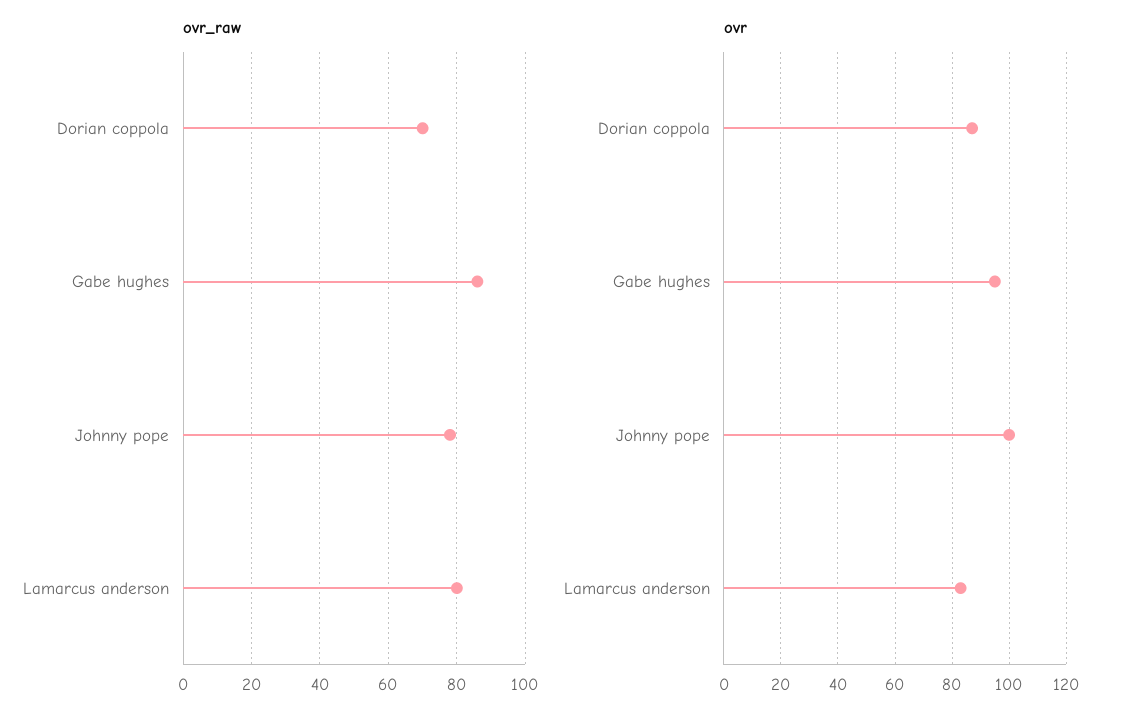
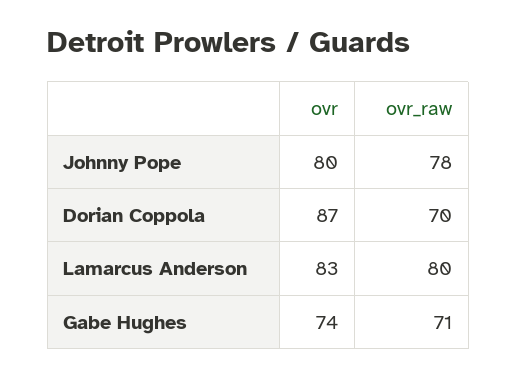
ovr_raw, Gabe hughes: 85 -> 71
ovr, Gabe hughes: 95 -> 74
ovr, Johnny pope: 100 -> 80

